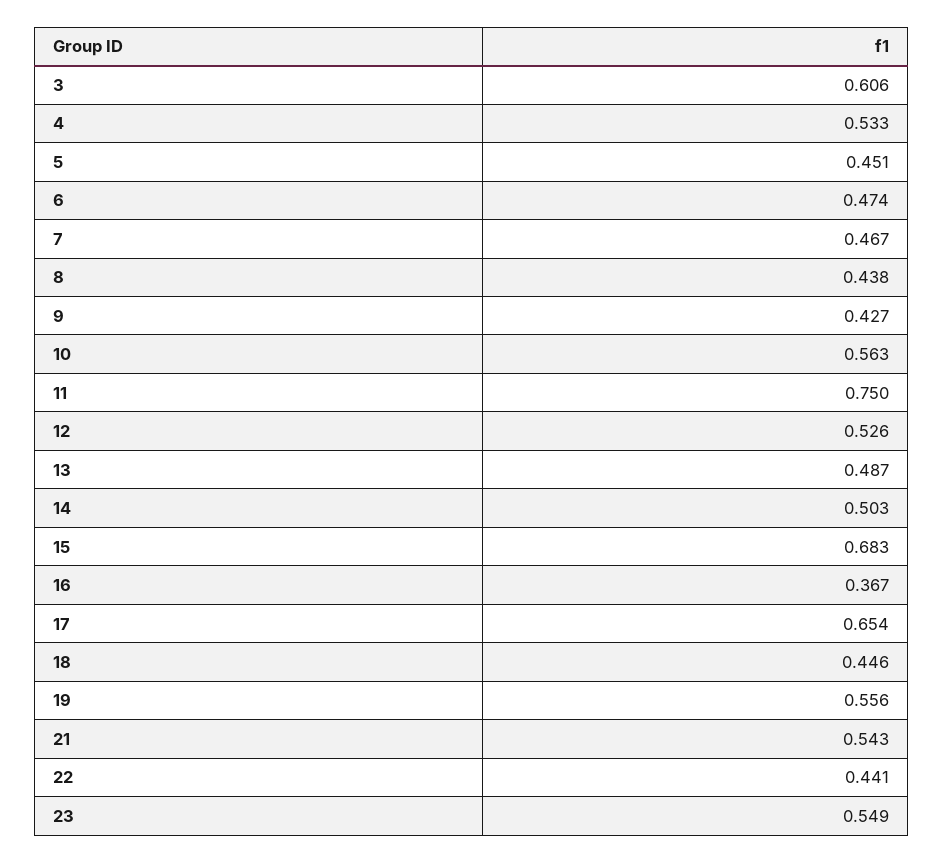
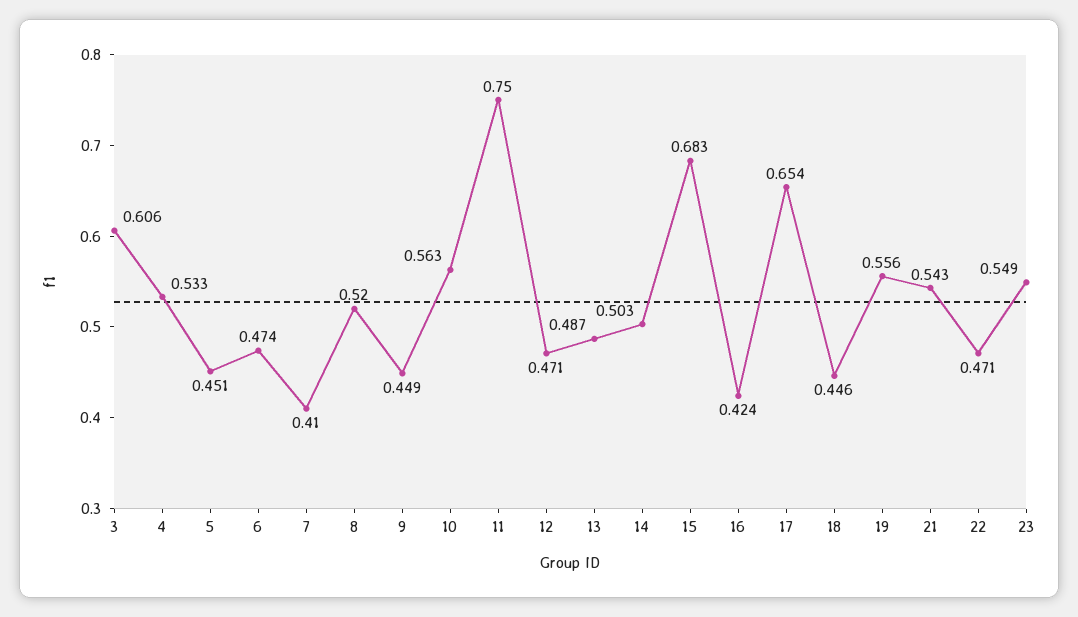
7: 0.467 -> 0.41
8: 0.438 -> 0.52
9: 0.427 -> 0.449
12: 0.526 -> 0.471
16: 0.367 -> 0.424
22: 0.441 -> 0.471

